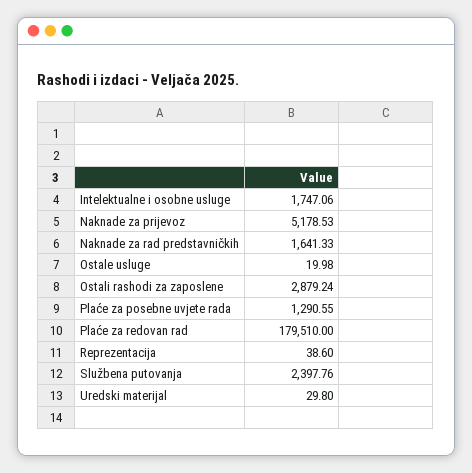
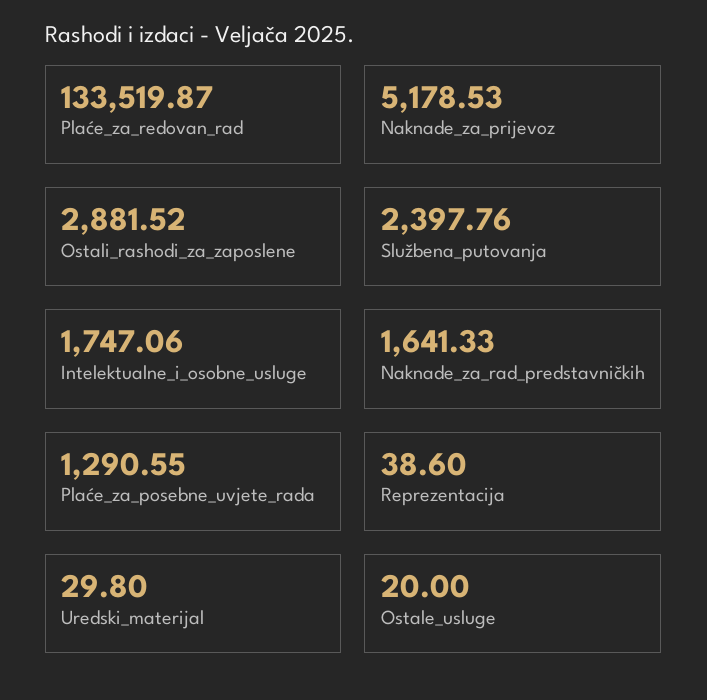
Ostale usluge: 19.98 -> 20
Ostali rashodi za zaposlene: 2879.24 -> 2881.52
Plaće za redovan rad: 179510 -> 133519.87

